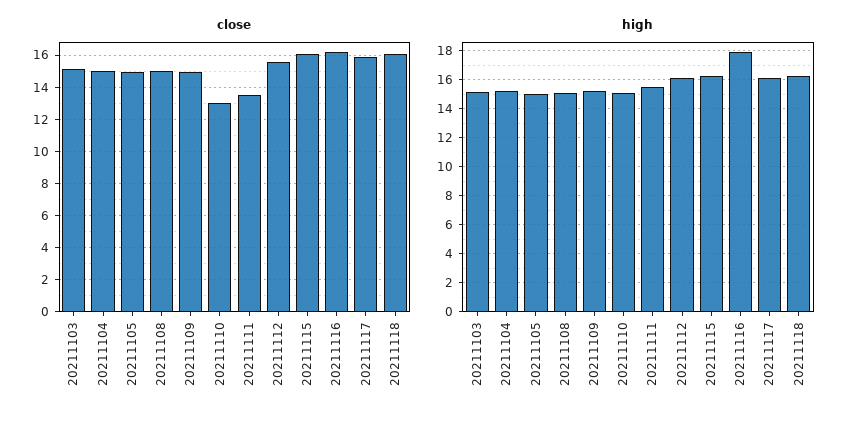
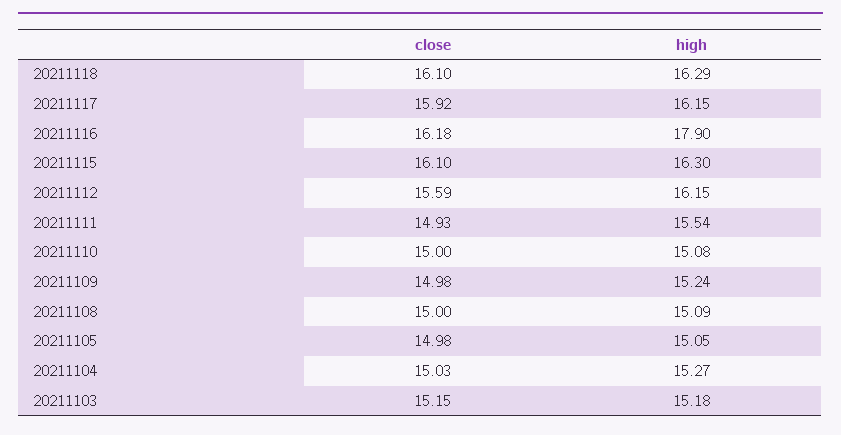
close, 20211110: 13 -> 15
close, 20211111: 13.5 -> 14.93

